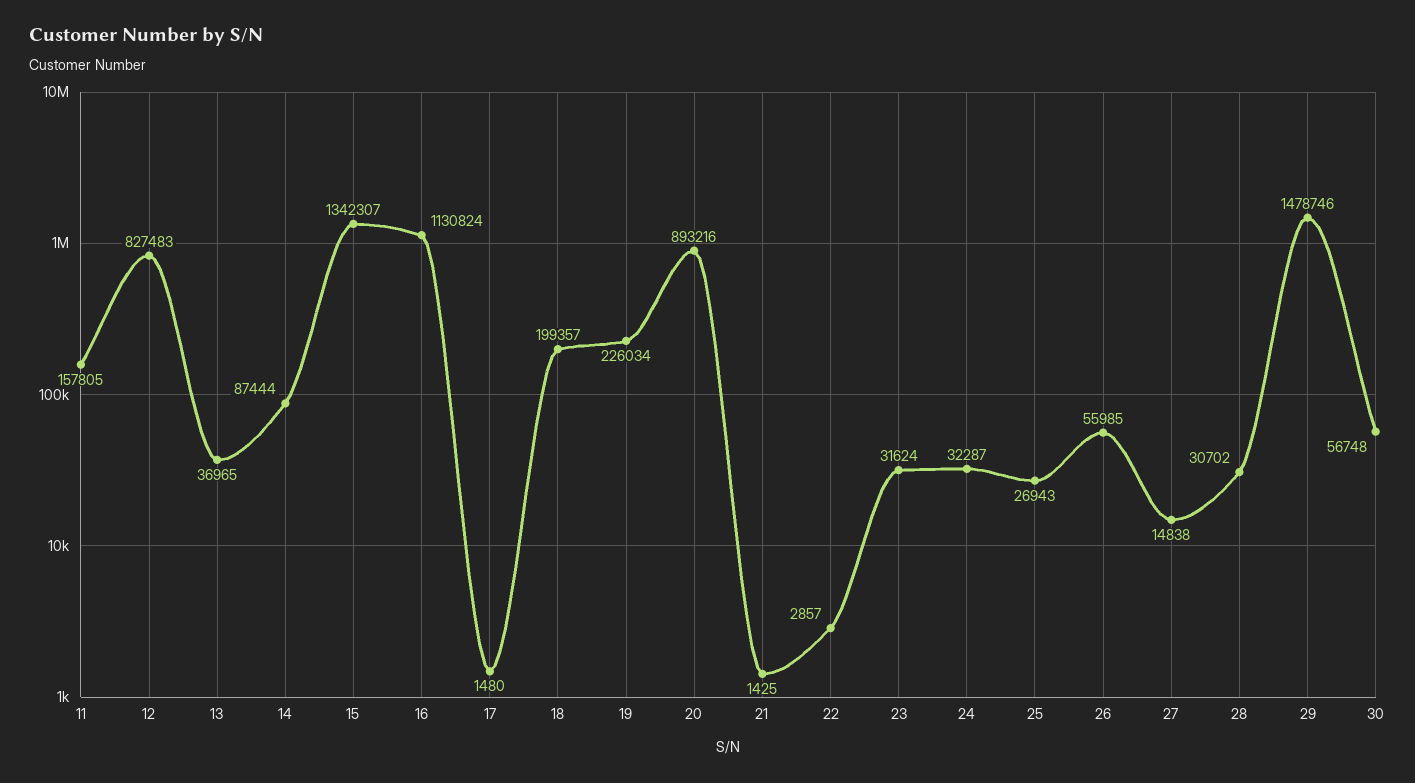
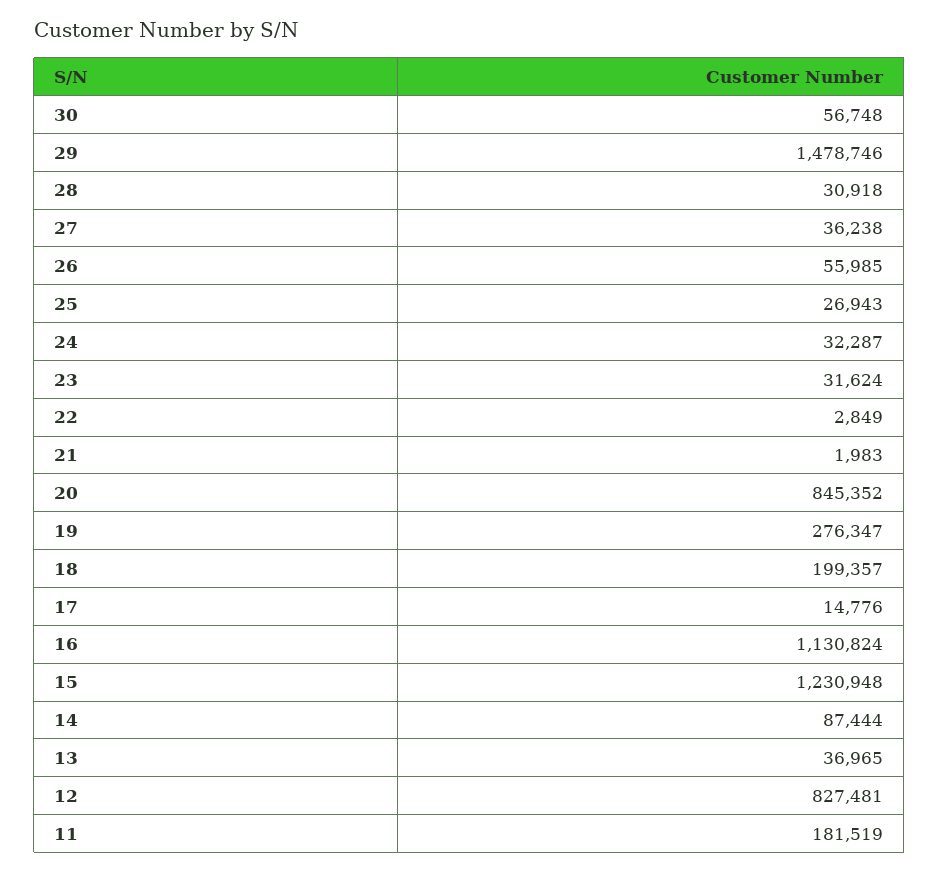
11: 157805 -> 181519
12: 827483 -> 827481
15: 1342307 -> 1230948
17: 1480 -> 14776
19: 226034 -> 276347
20: 893216 -> 845352
21: 1425 -> 1983
22: 2857 -> 2849
27: 14838 -> 36238
28: 30702 -> 30918

